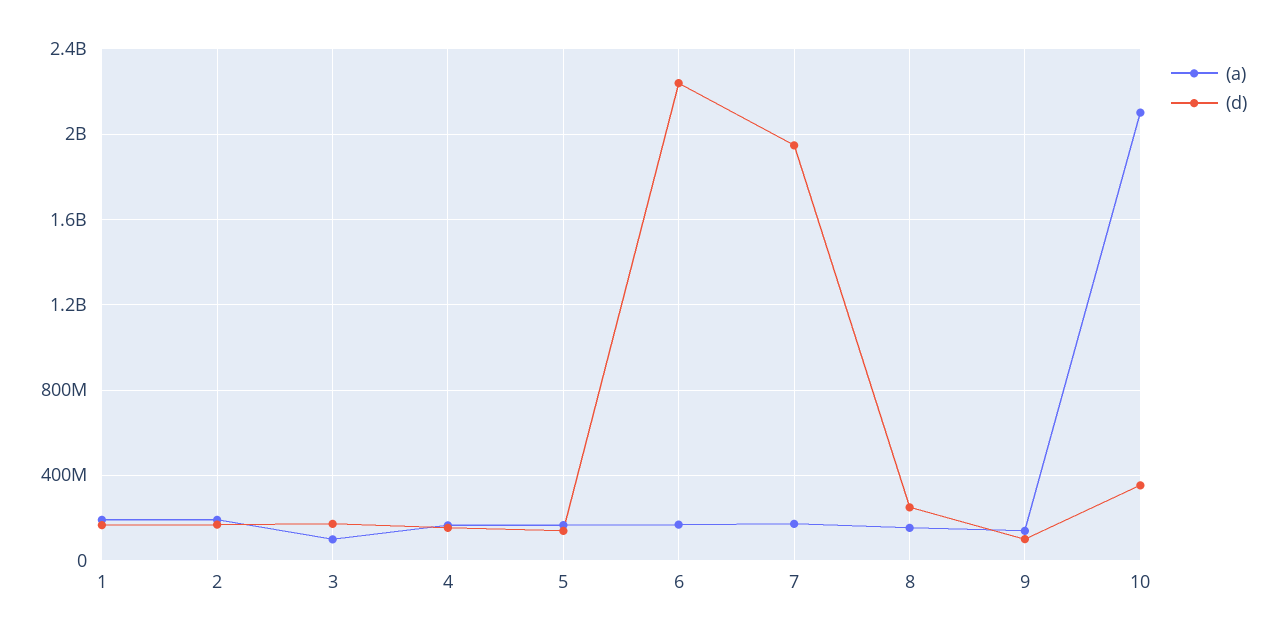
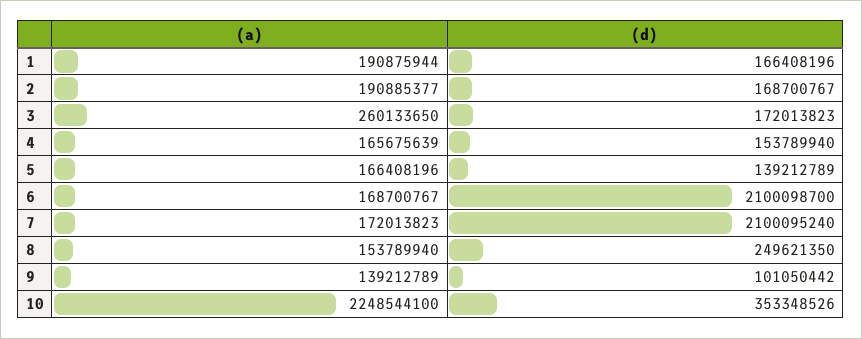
(a), 3: 100000000 -> 260133650
(d), 6: 2250000000 -> 2100098700
(d), 7: 1950000000 -> 2100095240
(a), 10: 2100000000 -> 2248544100

